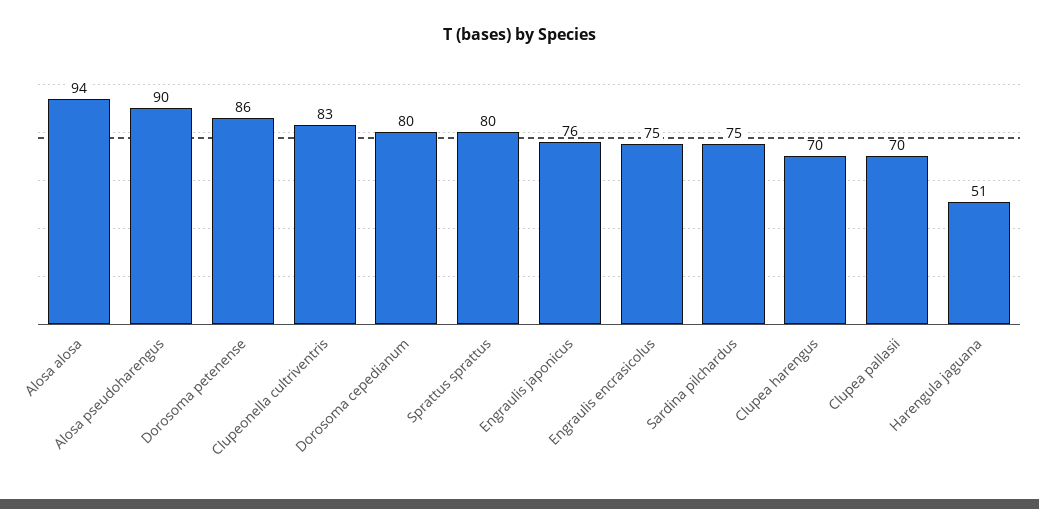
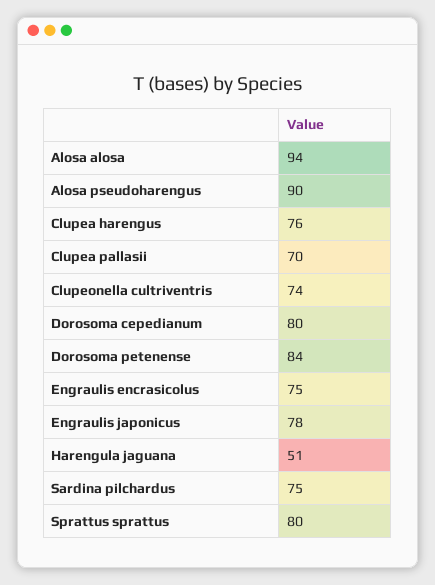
Dorosoma petenense: 86 -> 84
Clupeonella cultriventris: 83 -> 74
Engraulis japonicus: 76 -> 78
Clupea harengus: 70 -> 76

